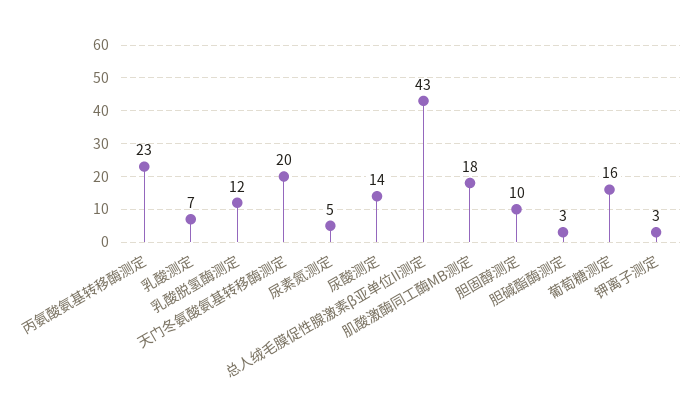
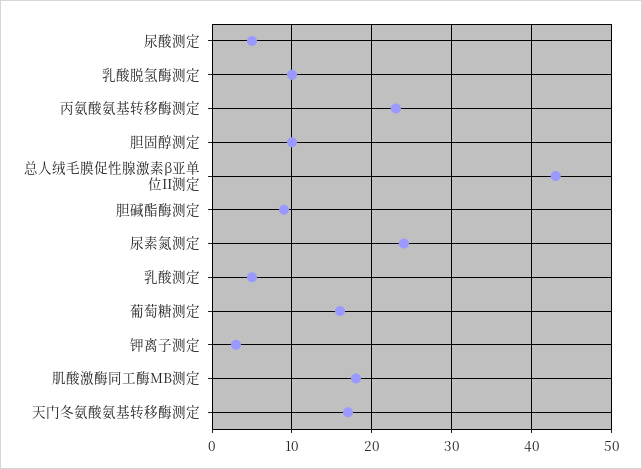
乳酸测定: 7 -> 5
乳酸脱氢酶测定: 12 -> 10
天门冬氨酸氨基转移酶测定: 20 -> 17
尿素氮测定: 5 -> 24
尿酸测定: 14 -> 5
胆碱酯酶测定: 3 -> 9

